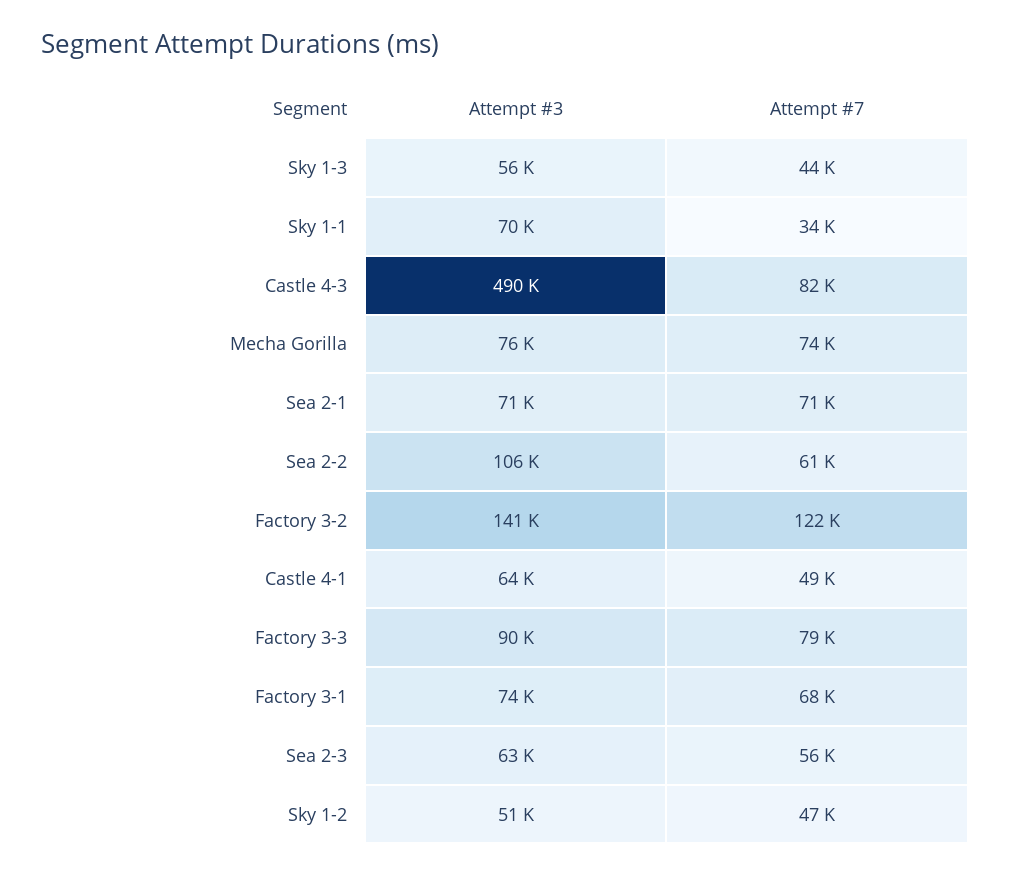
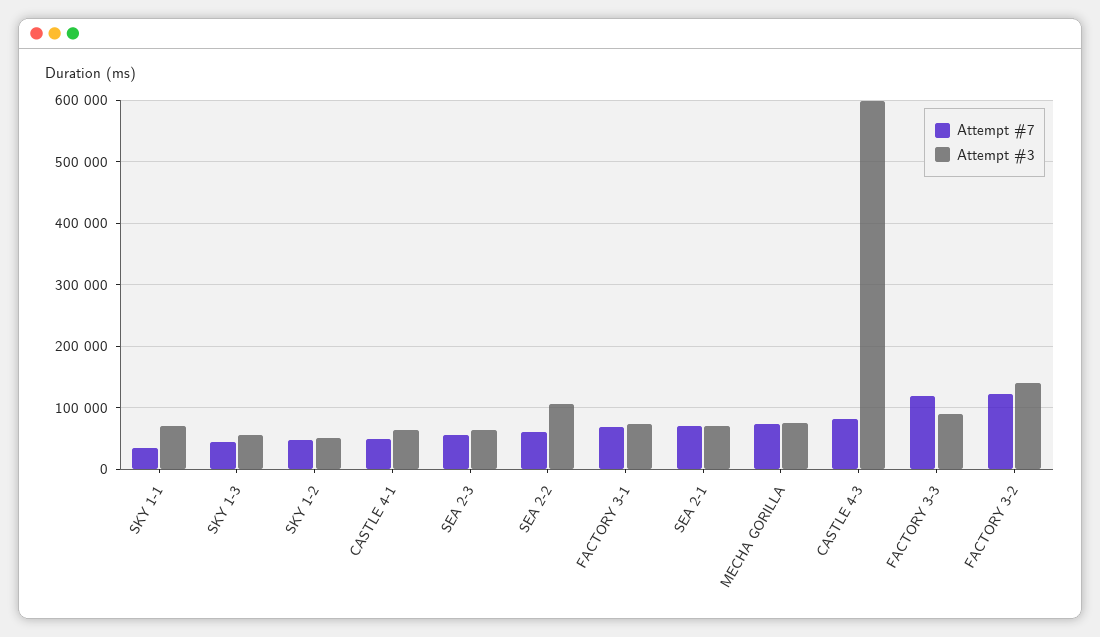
Attempt #3, Castle 4-3: 490000 -> 600000
Attempt #7, Factory 3-3: 79000 -> 120000

